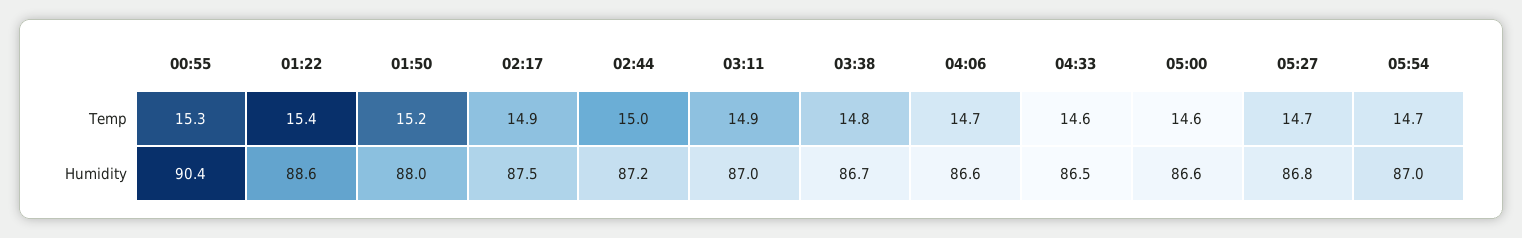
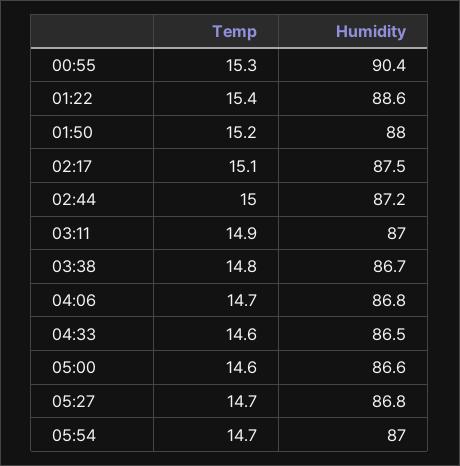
02:17, Temp: 14.9 -> 15.1
04:06, Humidity: 86.6 -> 86.8

